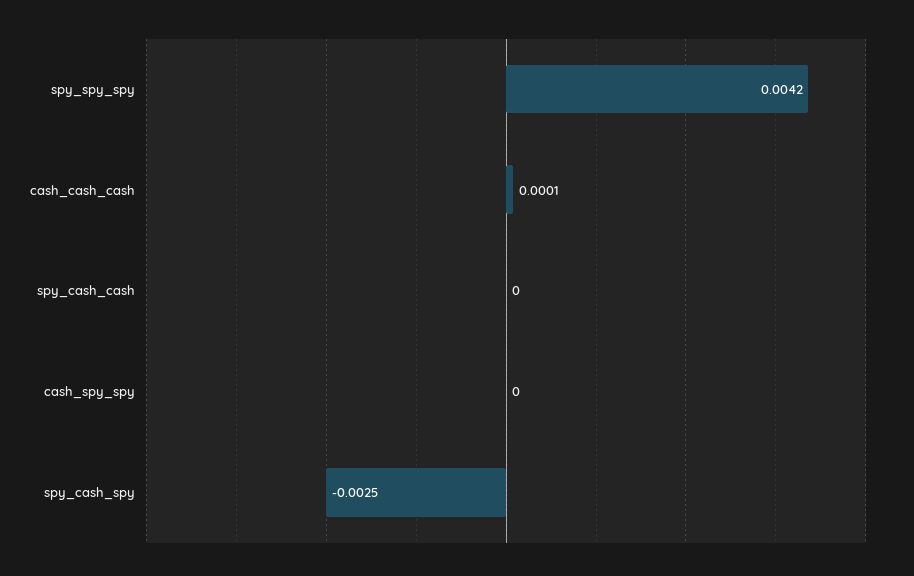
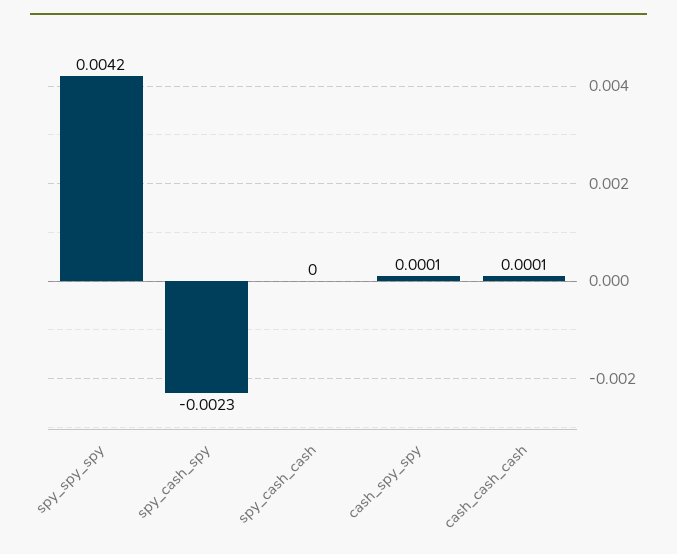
cash_spy_spy: 0 -> 0.0001
spy_cash_spy: -0.0025 -> -0.0023

